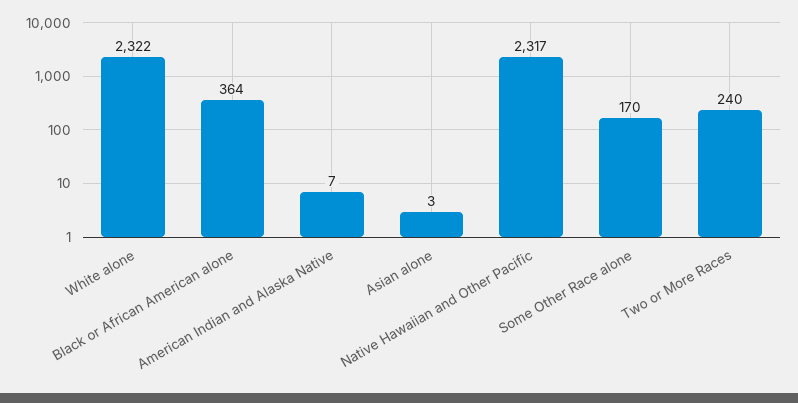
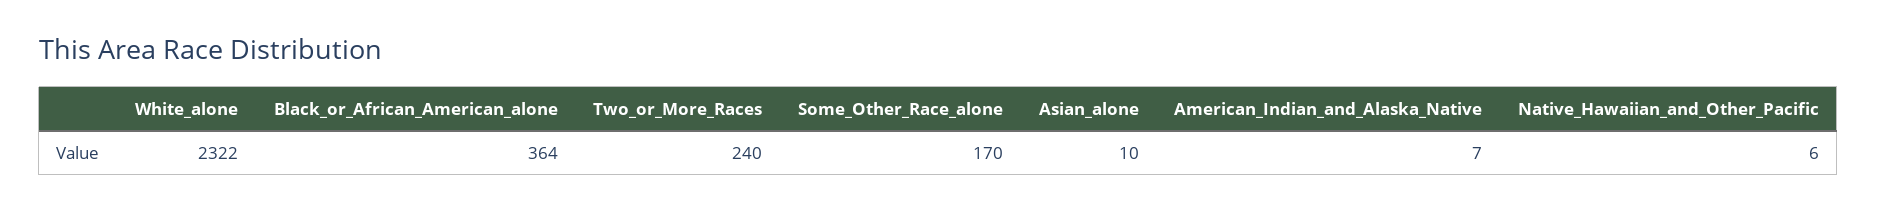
Asian alone: 3 -> 10
Native Hawaiian and Other Pacific: 2317 -> 6

